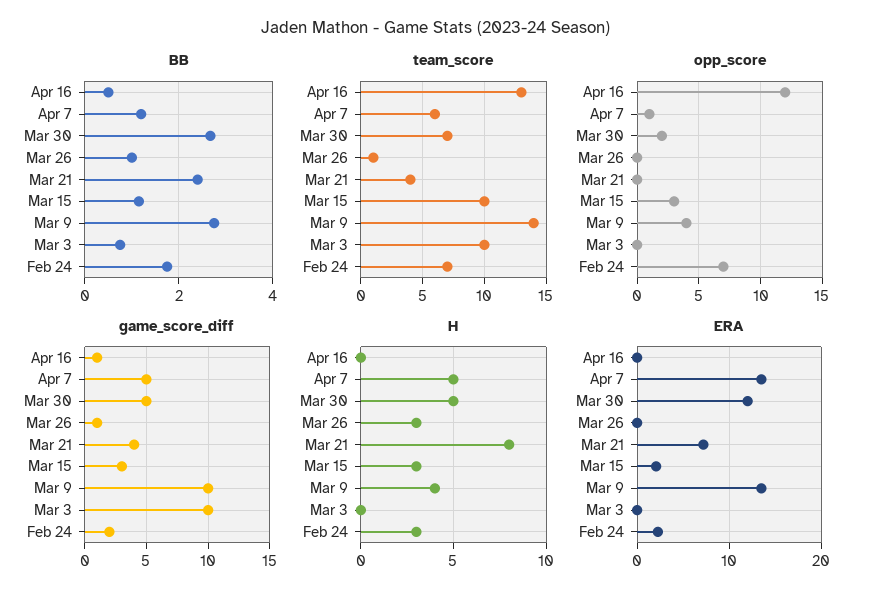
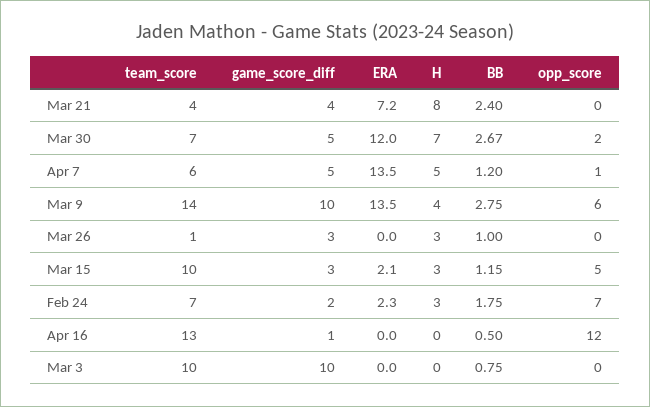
opp_score, Mar 15: 3 -> 5
opp_score, Mar 9: 4 -> 6
game_score_diff, Mar 26: 1 -> 3
H, Mar 30: 5 -> 7

